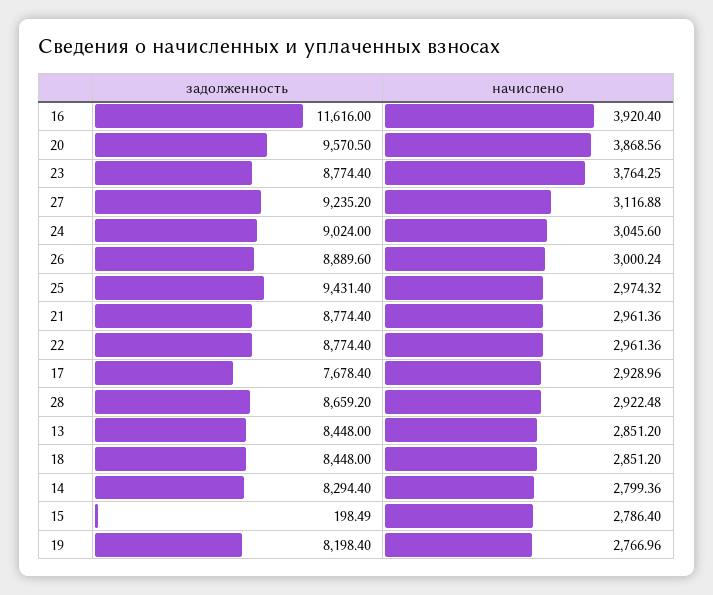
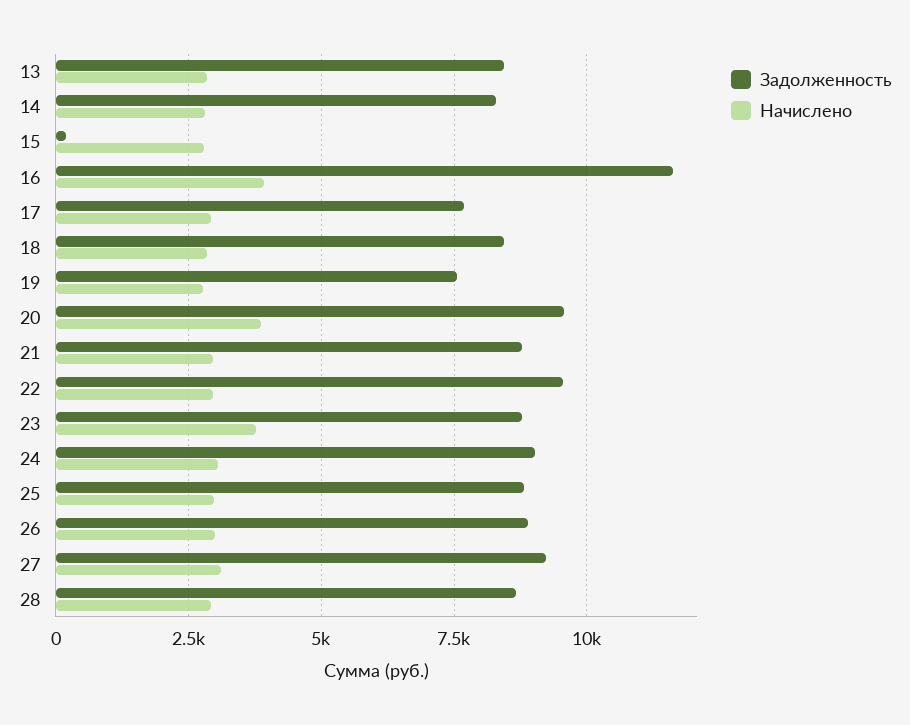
задолженность, 25: 9431.4 -> 8750
задолженность, 22: 8774.4 -> 9500
задолженность, 19: 8198.4 -> 7500

